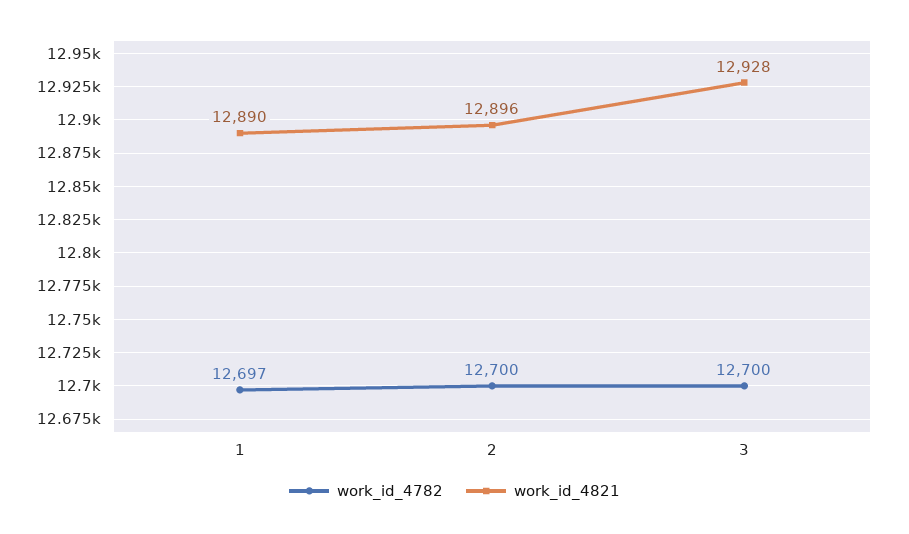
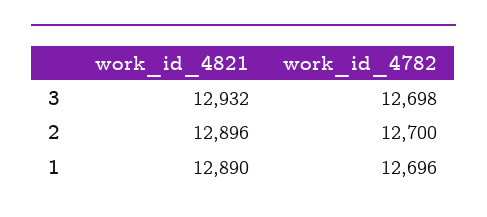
work_id_4782, 1: 12697 -> 12696
work_id_4782, 3: 12700 -> 12698
work_id_4821, 3: 12928 -> 12932

